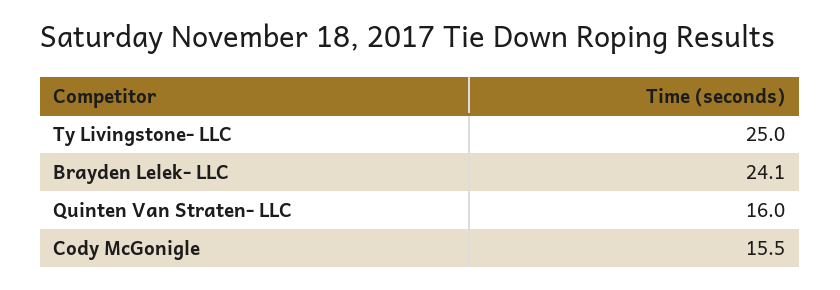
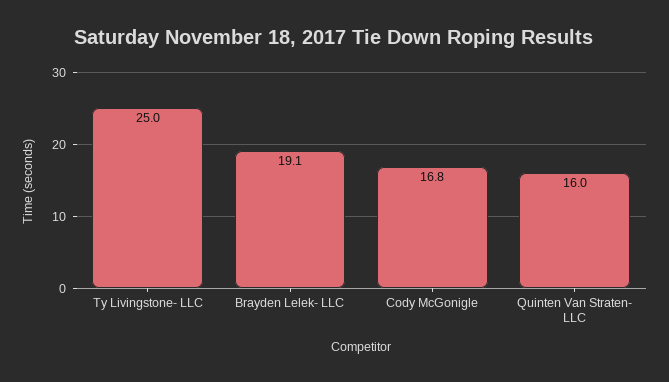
Brayden Lelek- LLC: 24.1 -> 19.1
Cody McGonigle: 15.5 -> 16.8

